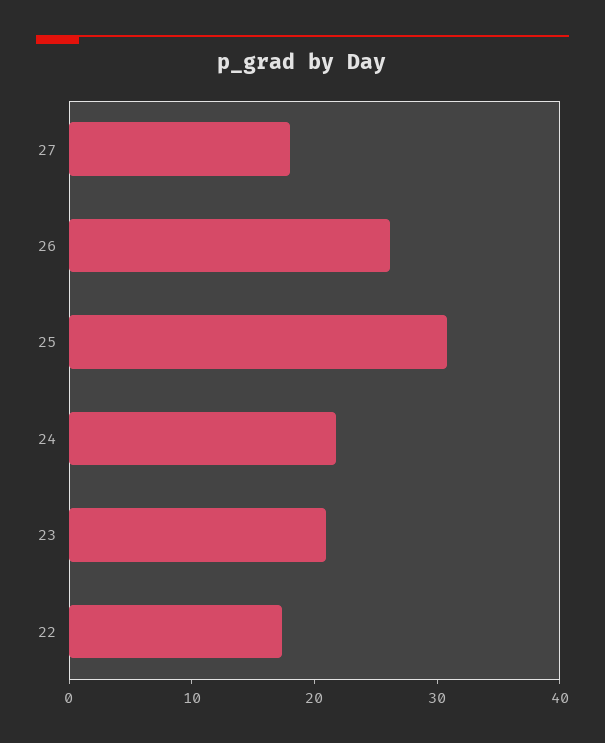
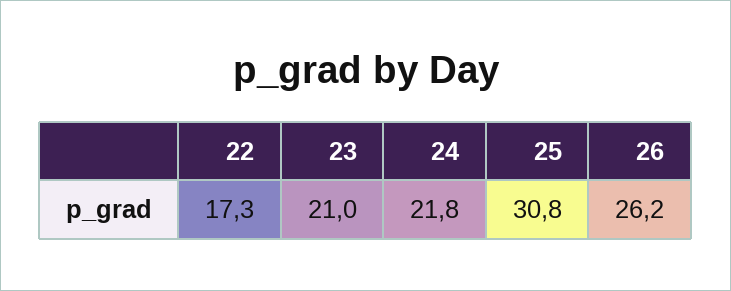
27: 18 -> none

